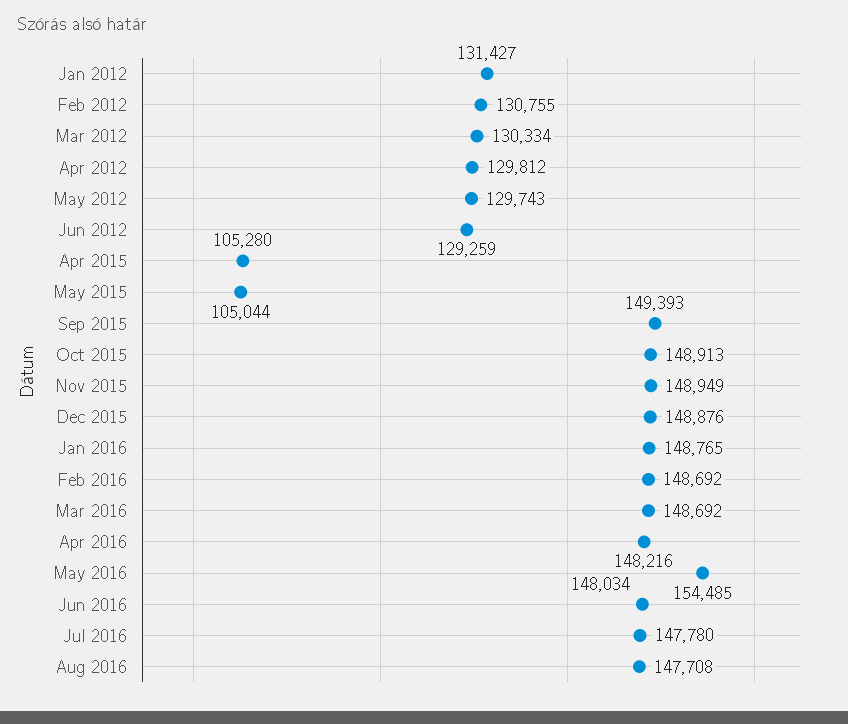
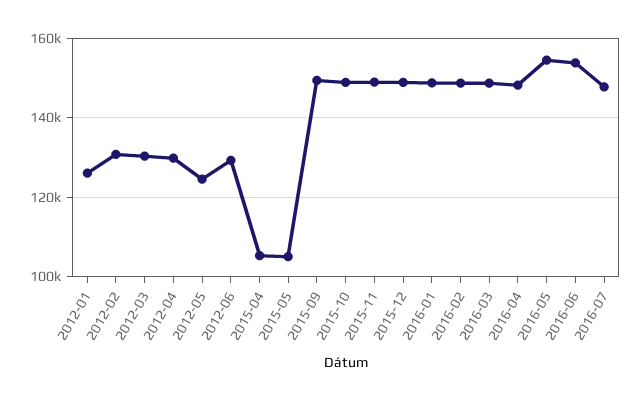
Jan 2012: 131427 -> 126000
May 2012: 129743 -> 124000
Jun 2016: 148034 -> 154000
Aug 2016: 147708 -> none

